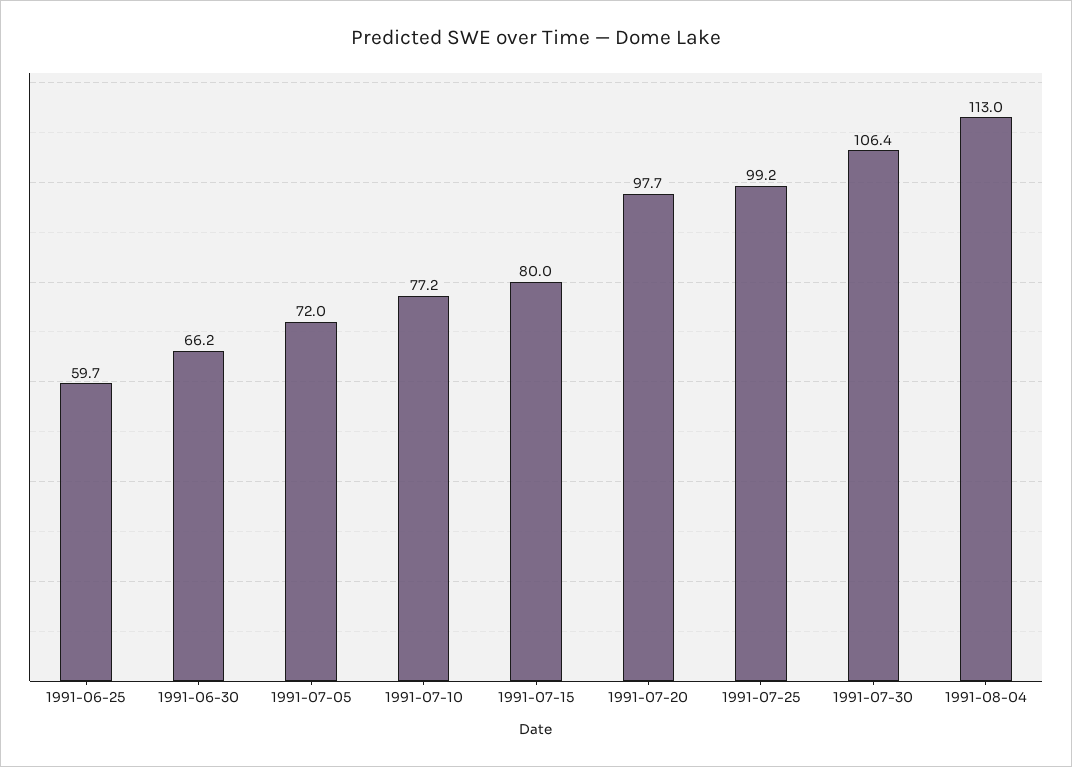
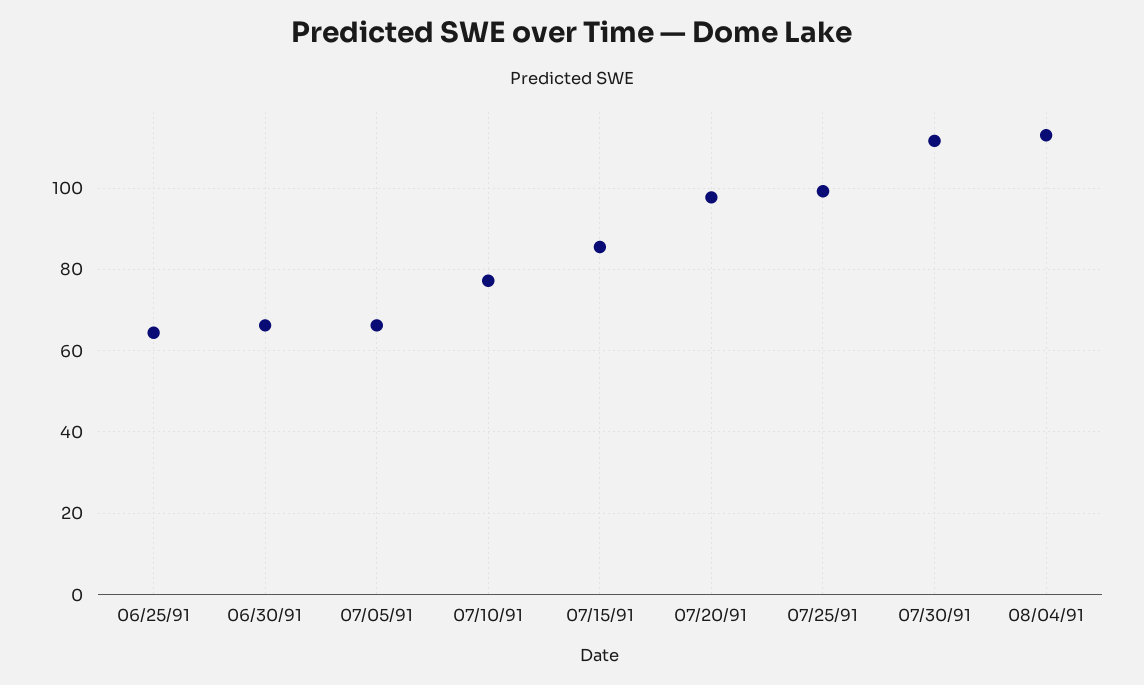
1991-06-25: 59.7 -> 64
1991-07-05: 72 -> 66
1991-07-15: 80 -> 86
1991-07-30: 106.4 -> 112

